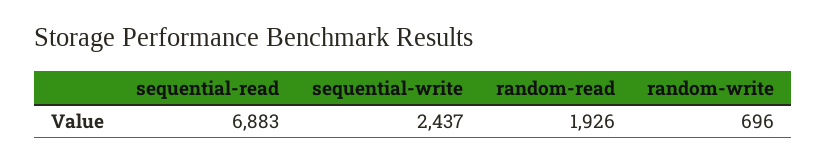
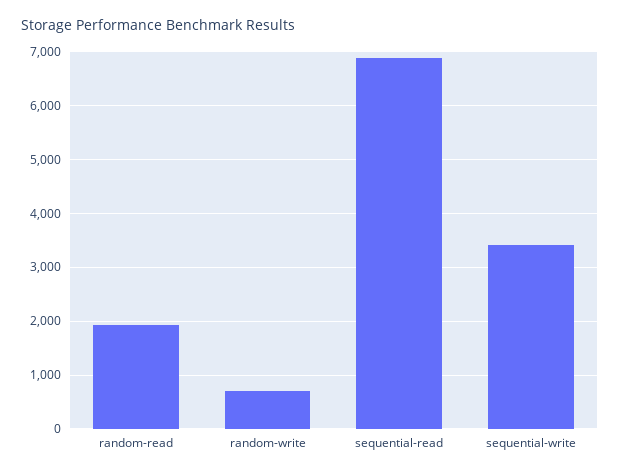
sequential-write: 2437 -> 3400

